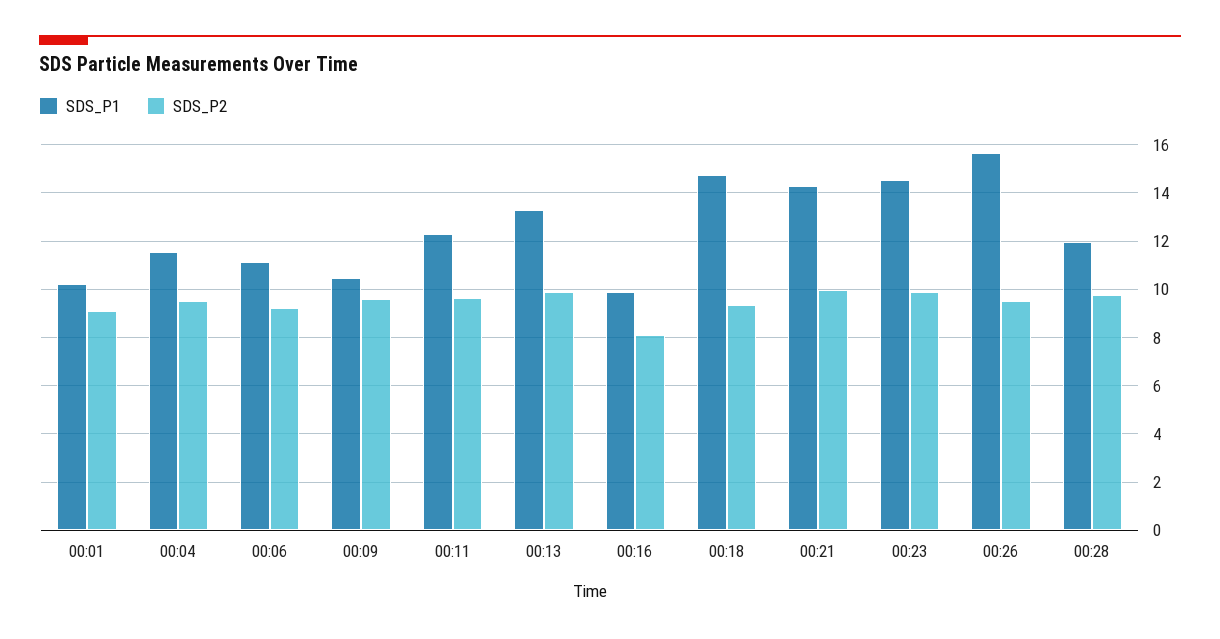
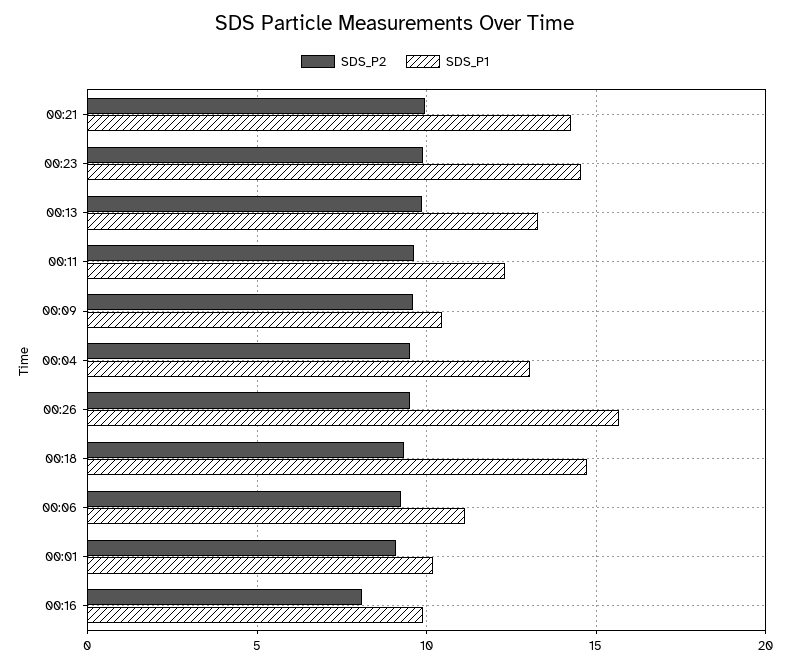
SDS_P1, 00:04: 11.5 -> 13
SDS_P1, 00:28: 12 -> none
SDS_P2, 00:28: 9.75 -> none

